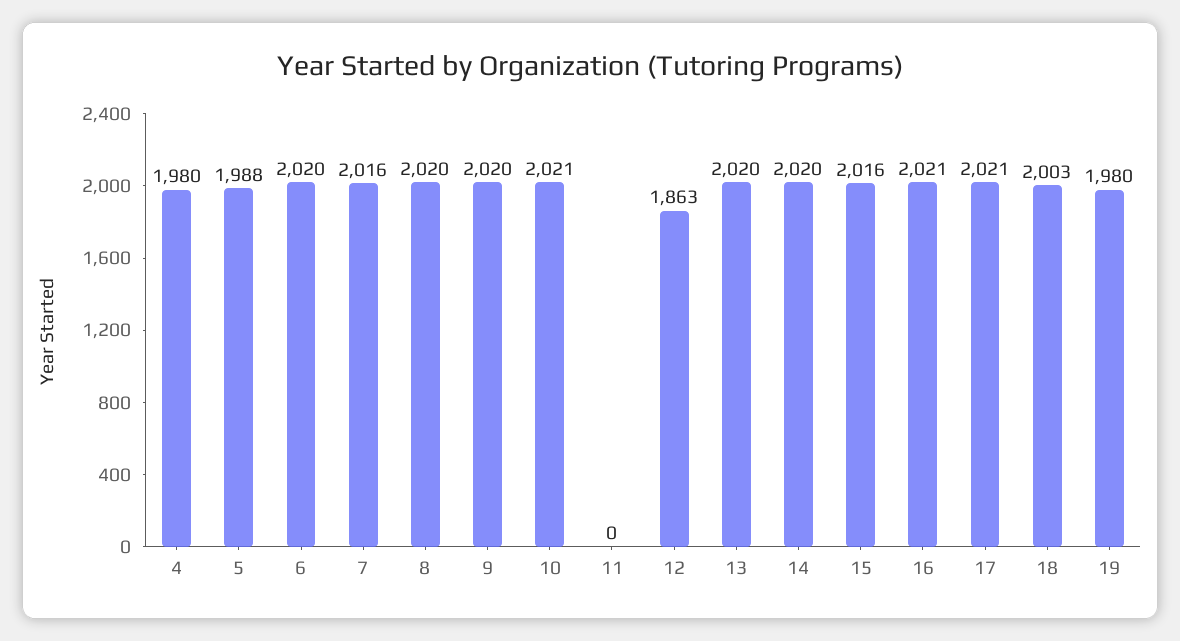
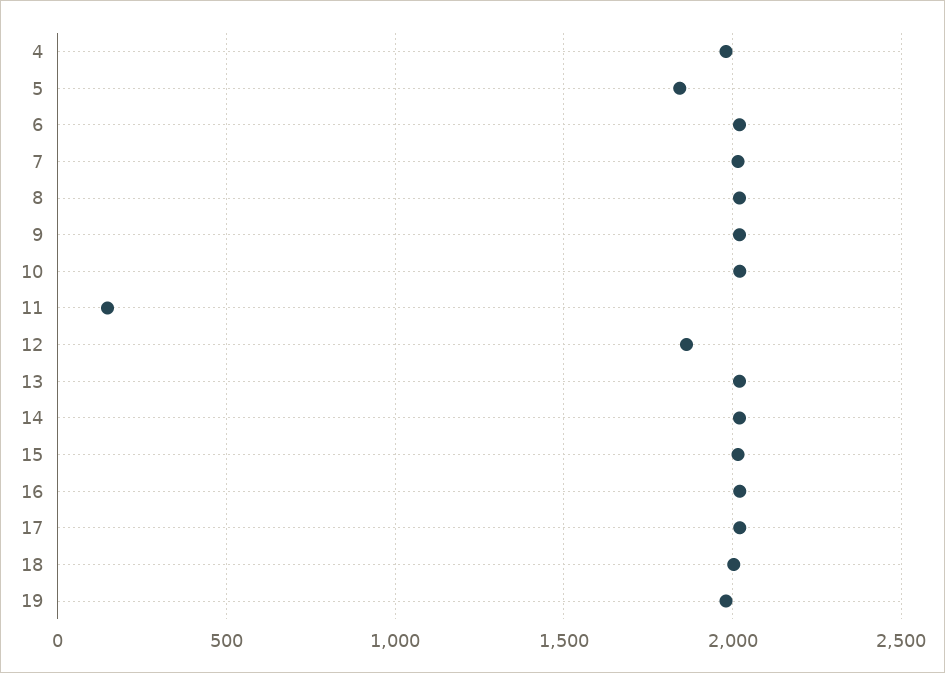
5: 1988 -> 1850
11: 0 -> 150

